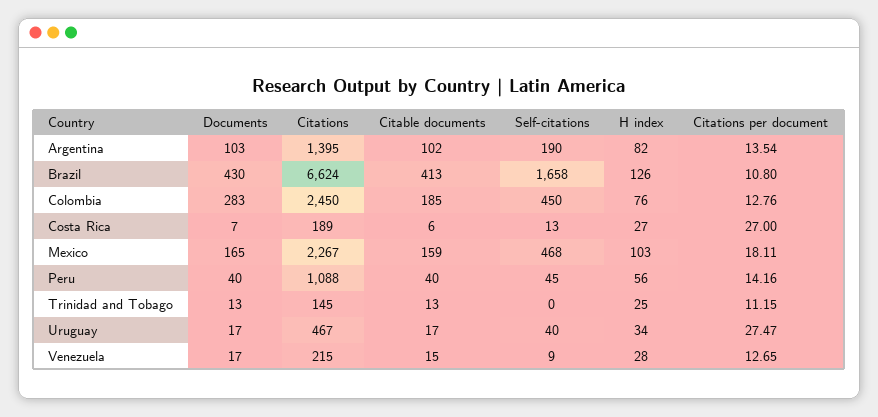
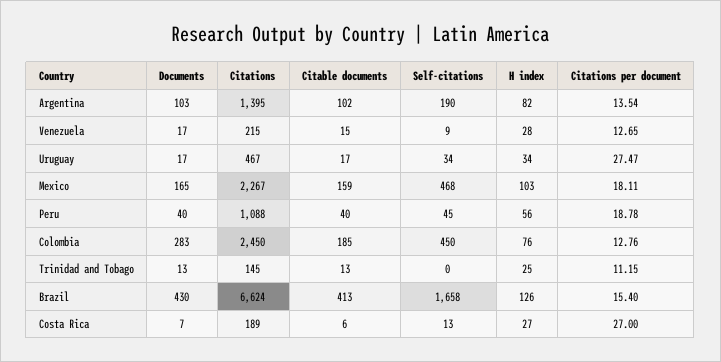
Citations per document, Brazil: 10.8 -> 15.4
Citations per document, Peru: 14.16 -> 18.78
Self-citations, Uruguay: 40 -> 34

